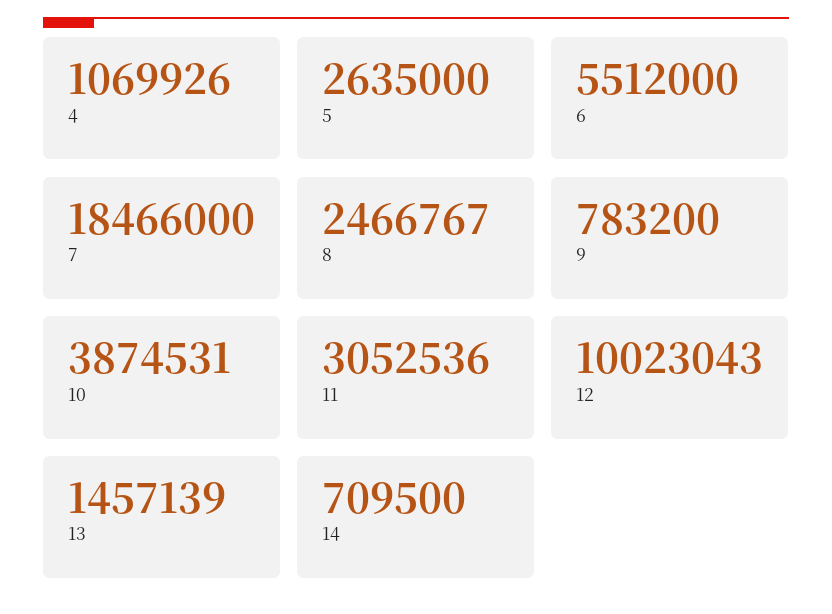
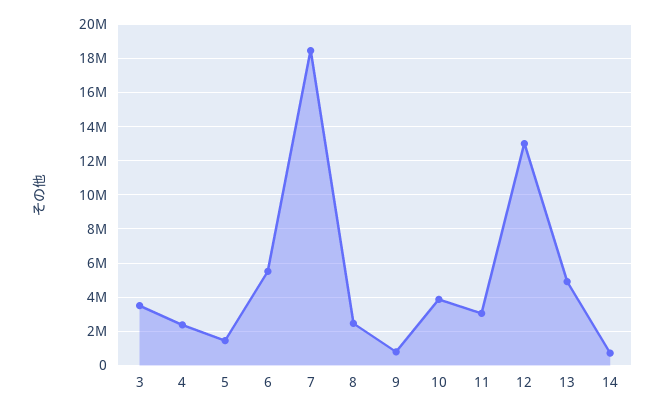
4: 1069926 -> 2500000
5: 2635000 -> 1500000
12: 10023043 -> 13000000
13: 1457139 -> 5000000
3: none -> 3500000

